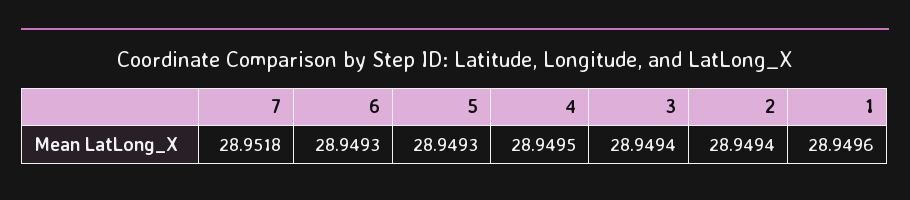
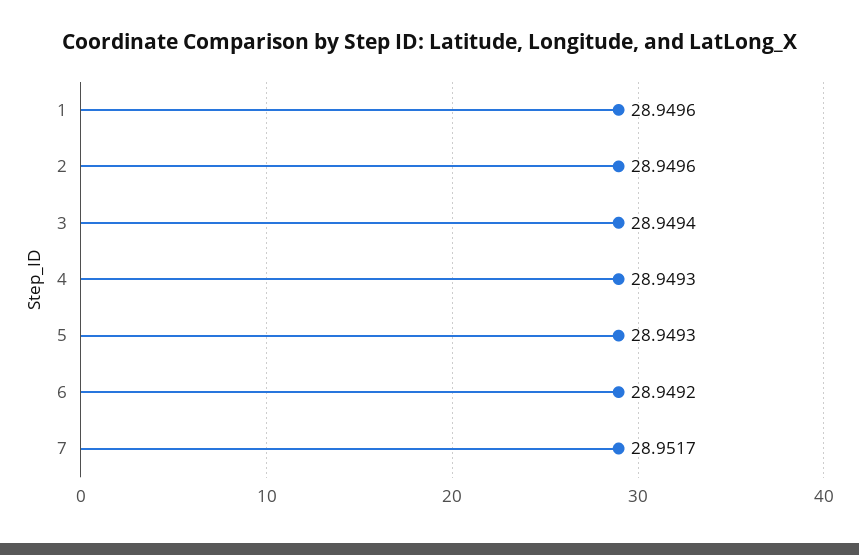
7: 28.9518 -> 28.9517
6: 28.9493 -> 28.9492
4: 28.9495 -> 28.9493
2: 28.9494 -> 28.9496

